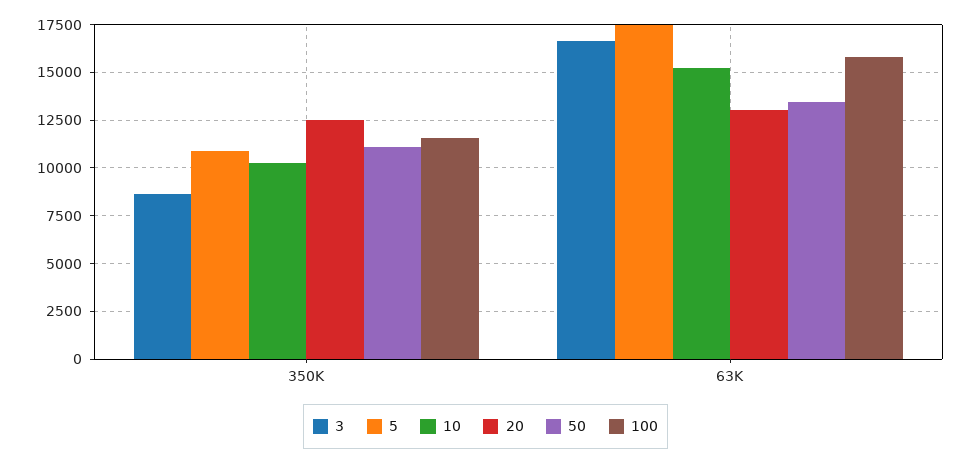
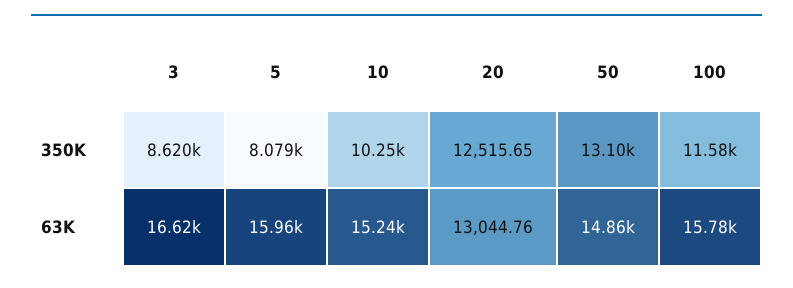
5, 350K: 11000 -> 8079
50, 350K: 11000 -> 13100
5, 63K: 17500 -> 15960
50, 63K: 13500 -> 14860

